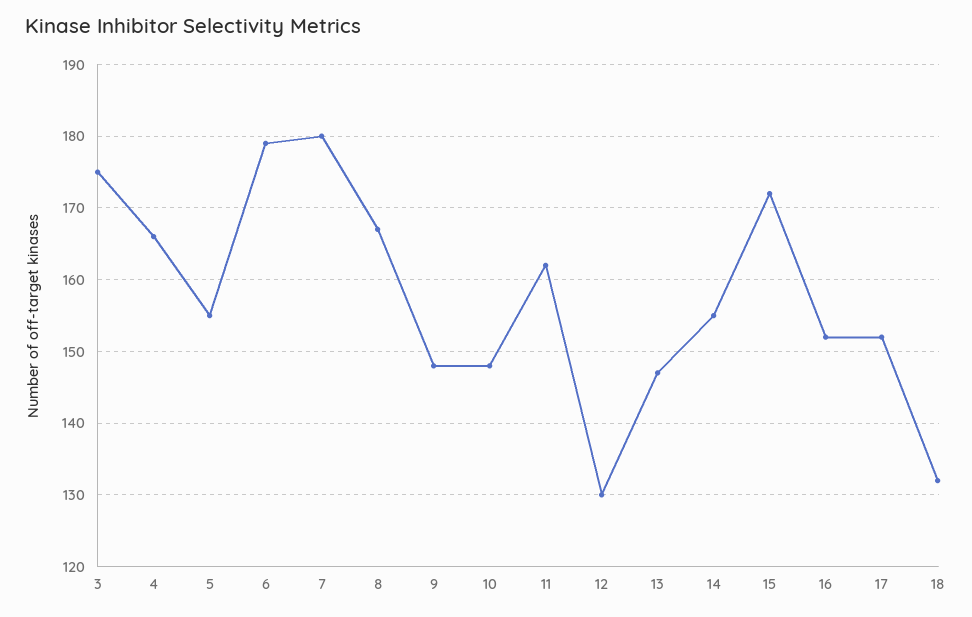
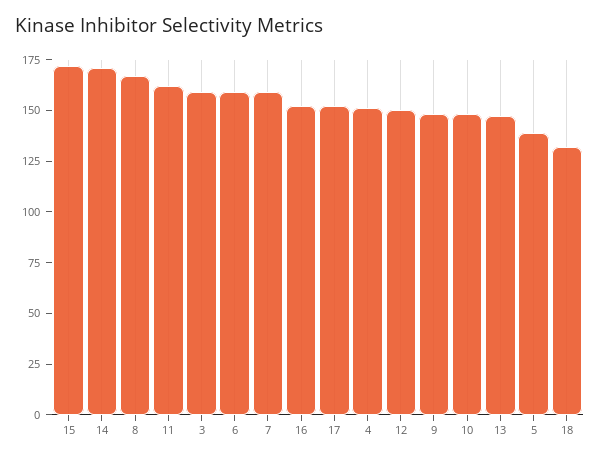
3: 175 -> 160
4: 166 -> 150
5: 155 -> 140
6: 179 -> 160
7: 180 -> 160
12: 130 -> 150
14: 155 -> 170

